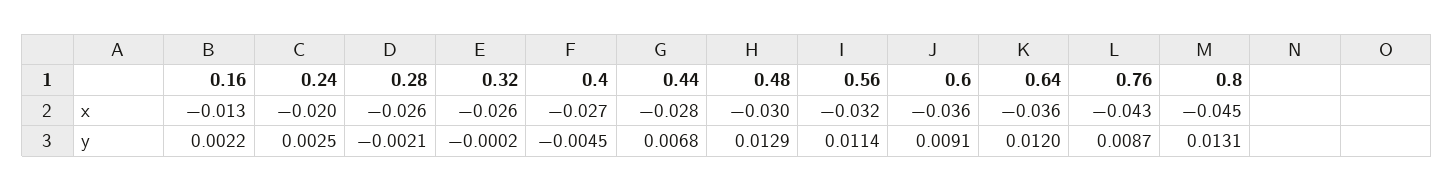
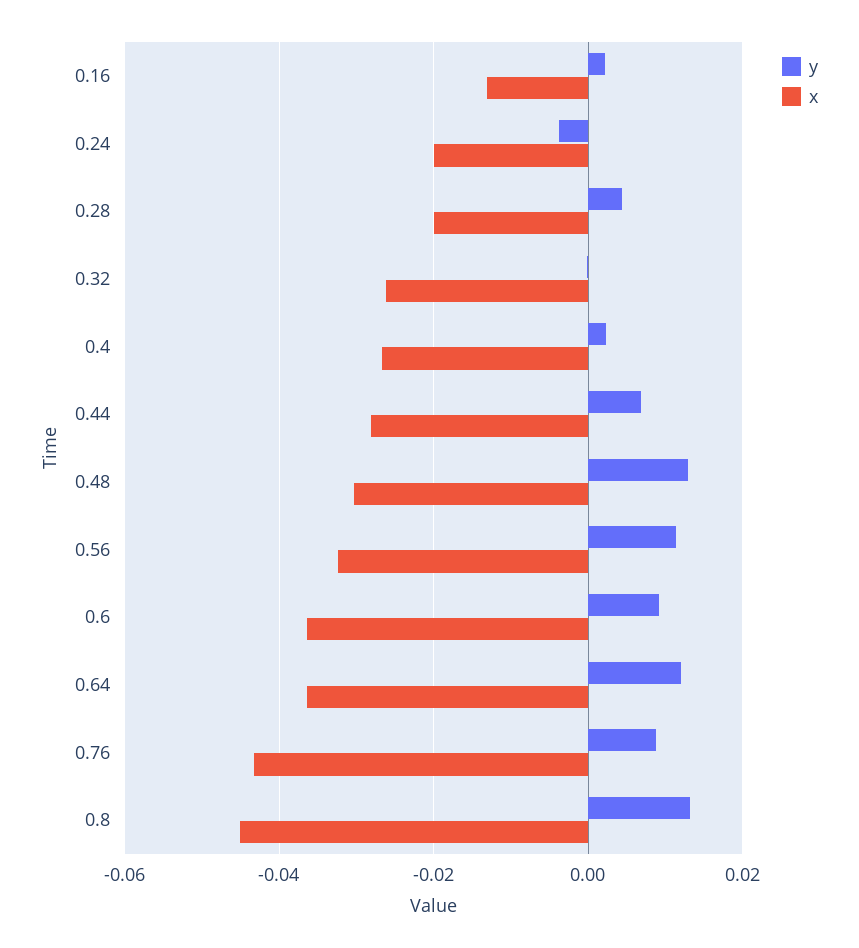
x, 0.28: -0.026 -> -0.02
y, 0.24: 0.0025 -> -0.004
y, 0.28: -0.0021 -> 0.004
y, 0.4: -0.0045 -> 0.002

